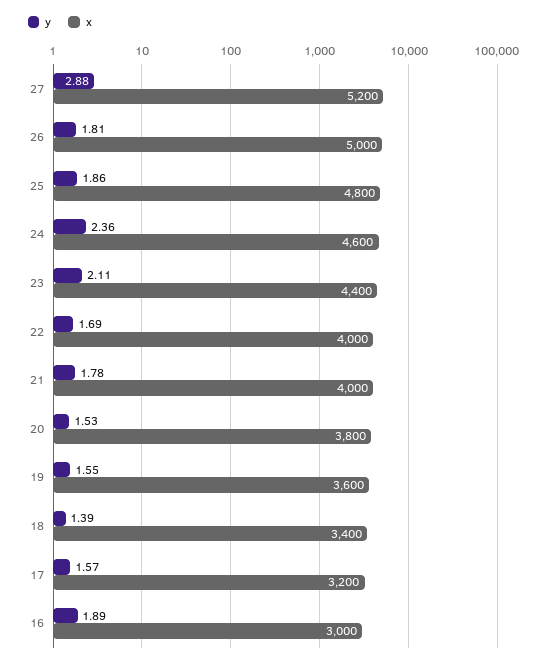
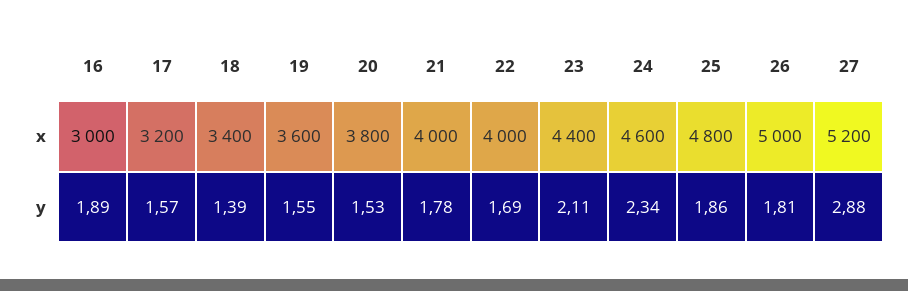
y, 24: 2.36 -> 2.34

